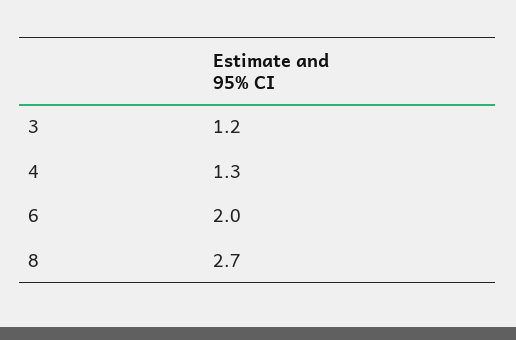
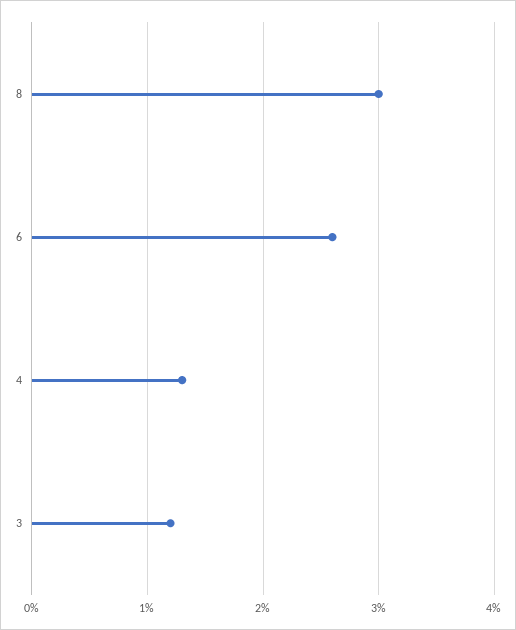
6: 2 -> 2.6
8: 2.7 -> 3

